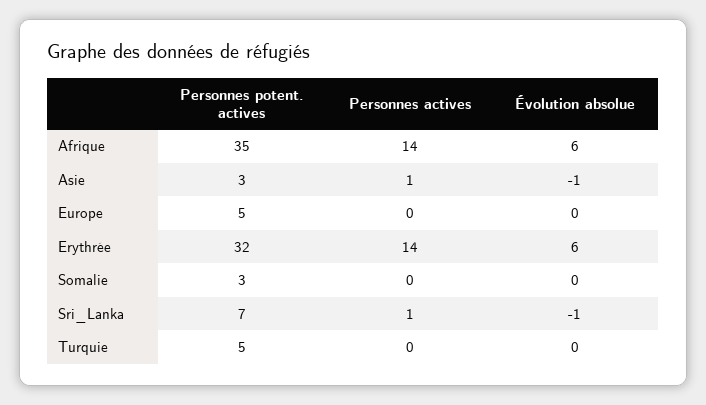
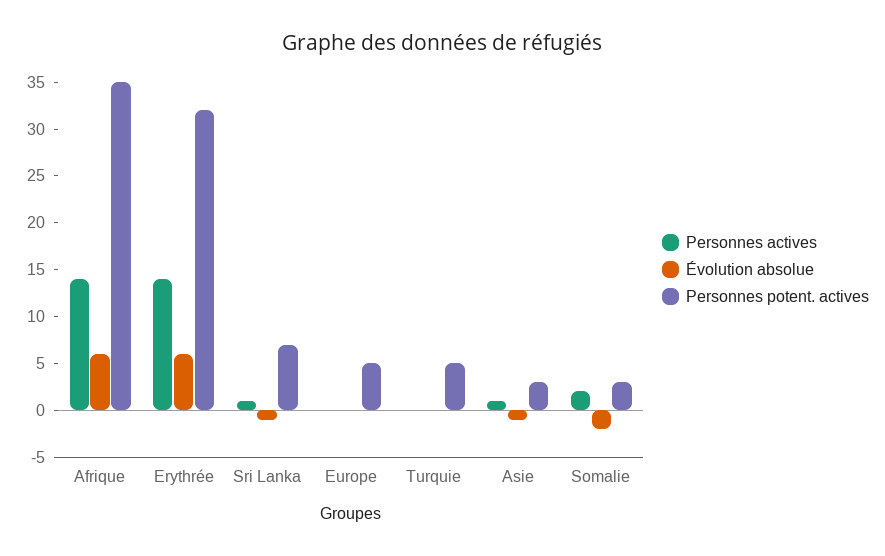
Personnes actives, Somalie: 0 -> 2
Évolution absolue, Somalie: 0 -> -2

